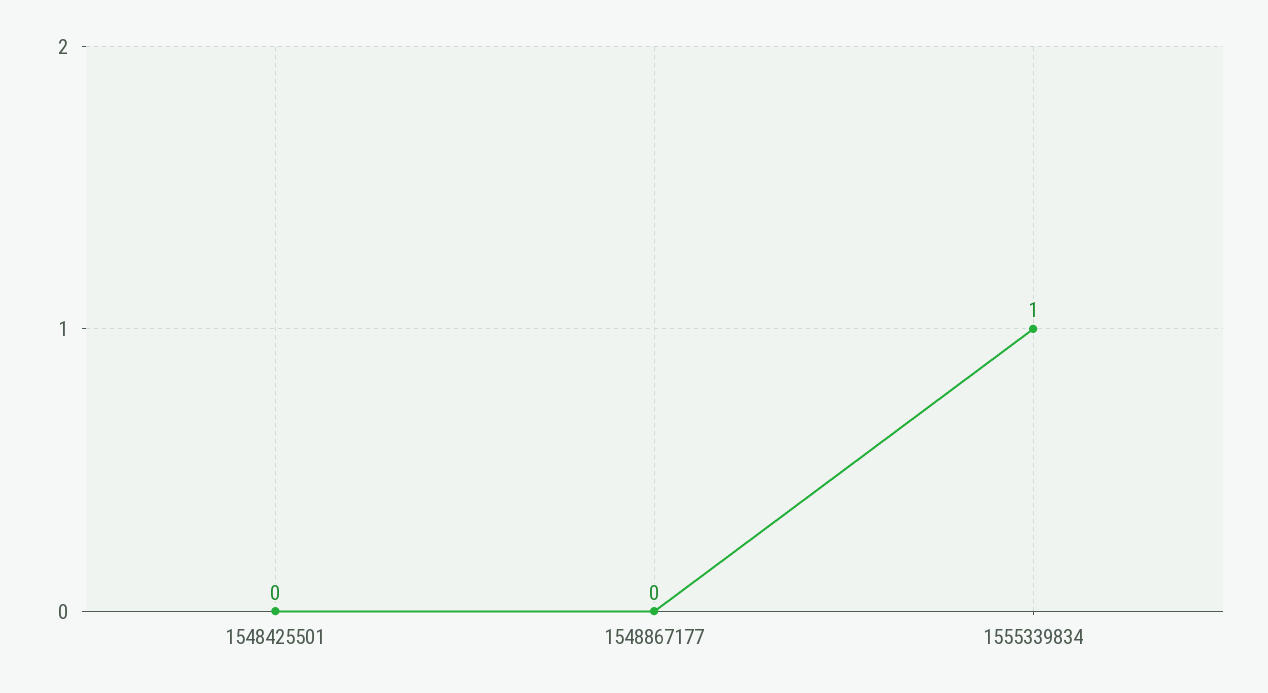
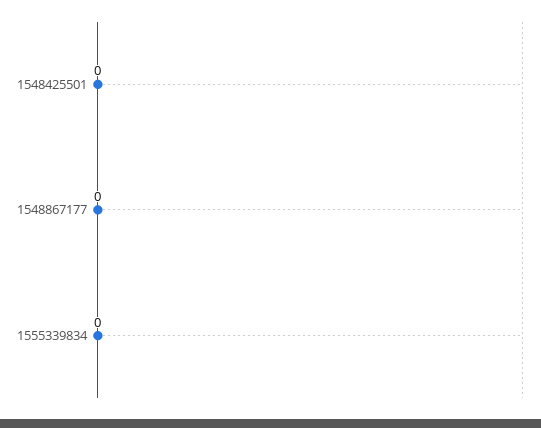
1555339834: 1 -> 0

